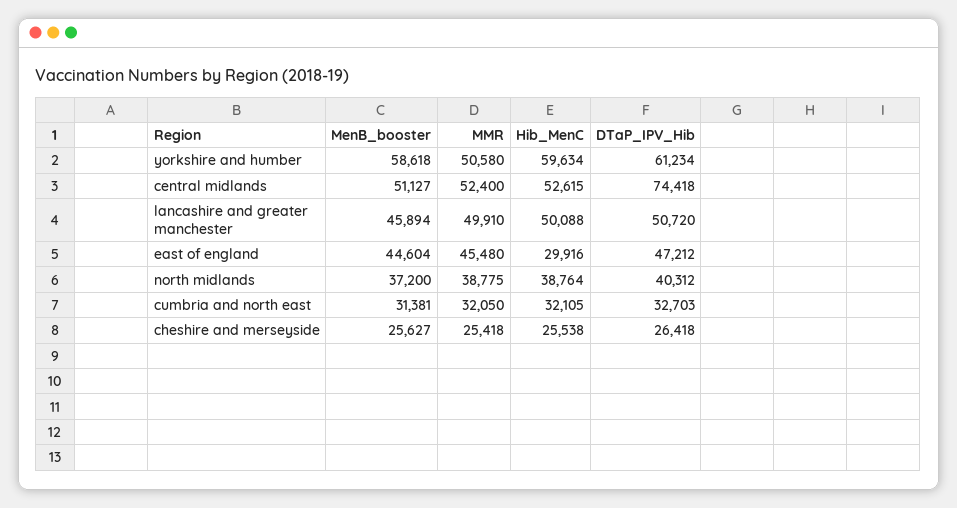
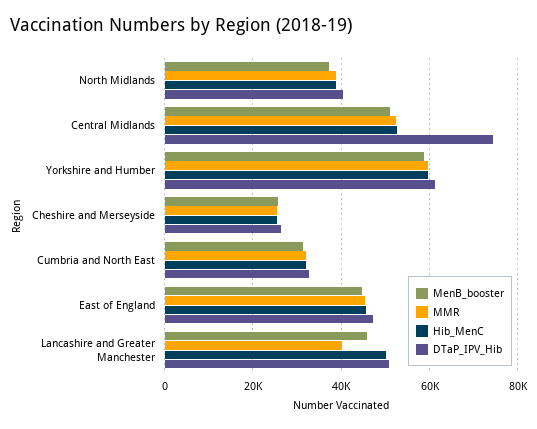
MMR, yorkshire and humber: 50580 -> 60000
MMR, lancashire and greater manchester: 49910 -> 40000
Hib_MenC, east of england: 29916 -> 46000

